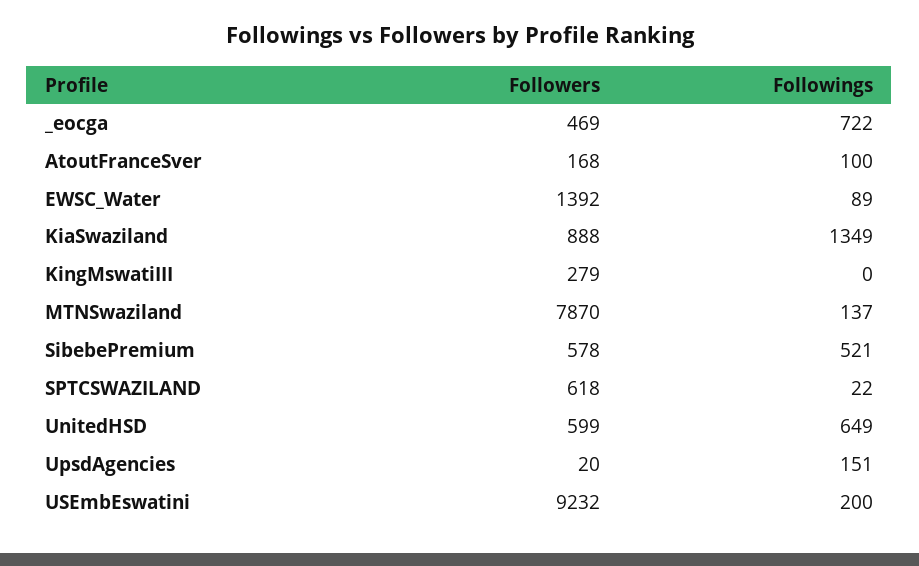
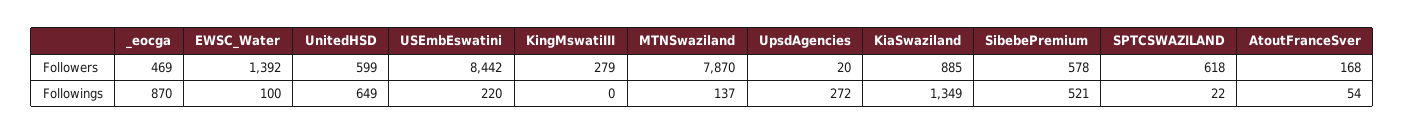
Followings, _eocga: 722 -> 870
Followings, AtoutFranceSver: 100 -> 54
Followings, EWSC_Water: 89 -> 100
Followers, KiaSwaziland: 888 -> 885
Followings, UpsdAgencies: 151 -> 272
Followers, USEmbEswatini: 9232 -> 8442
Followings, USEmbEswatini: 200 -> 220

